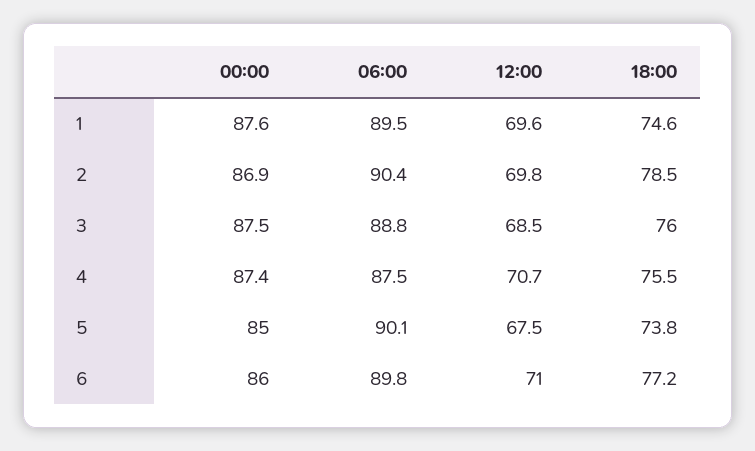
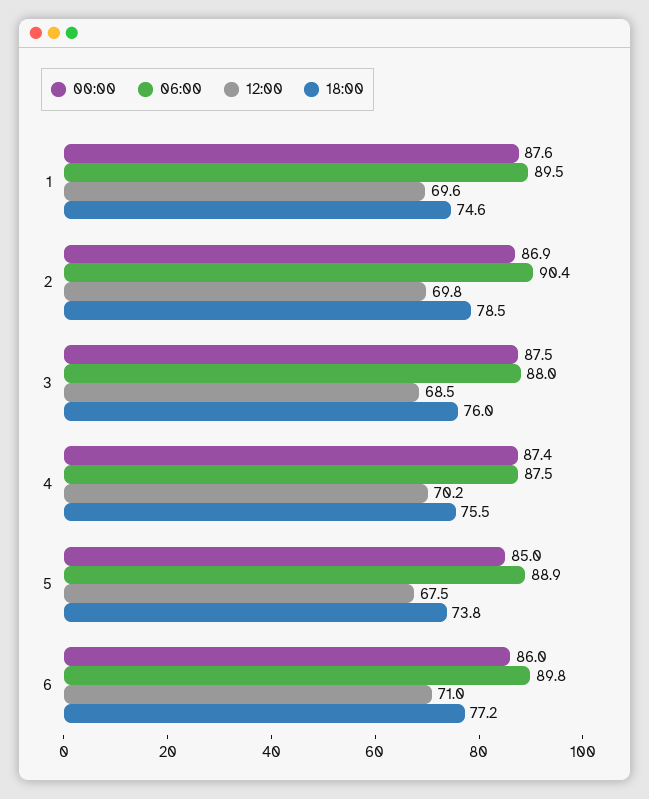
06:00, 3: 88.8 -> 88
12:00, 4: 70.7 -> 70.2
06:00, 5: 90.1 -> 88.9

